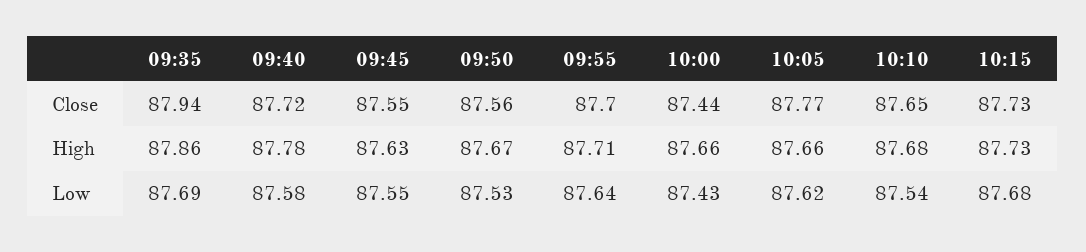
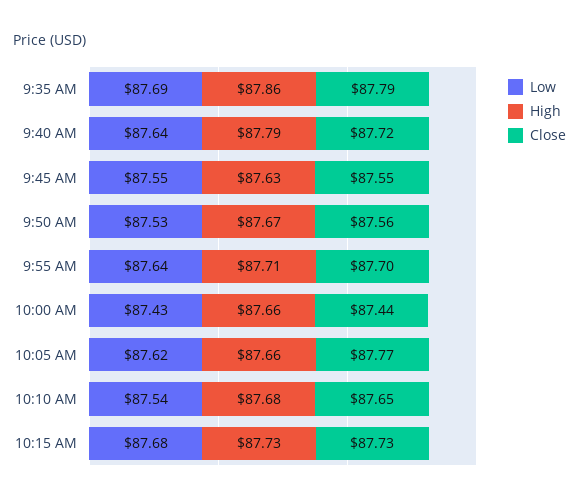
Close, 09:35: 87.94 -> 87.79
High, 09:40: 87.78 -> 87.79
Low, 09:40: 87.58 -> 87.64

